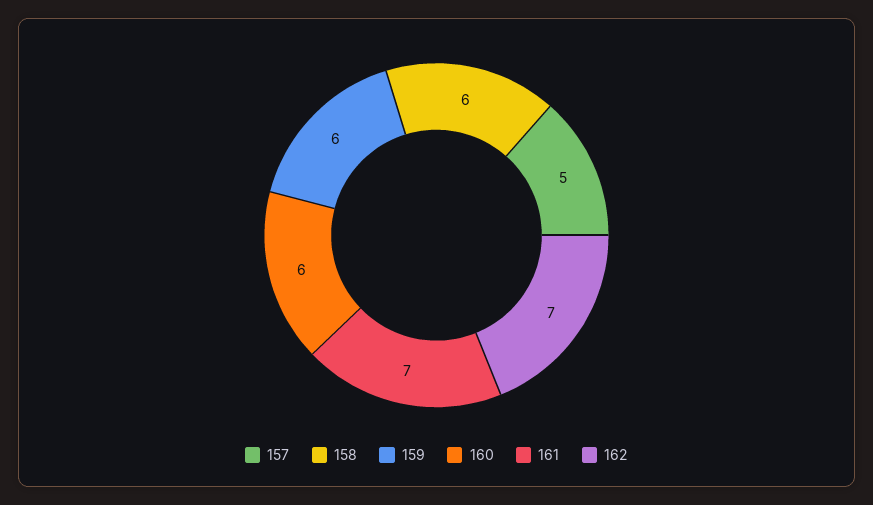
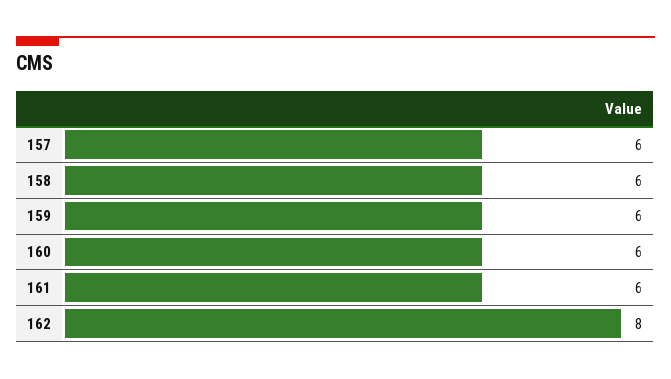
157: 5 -> 6
161: 7 -> 6
162: 7 -> 8

